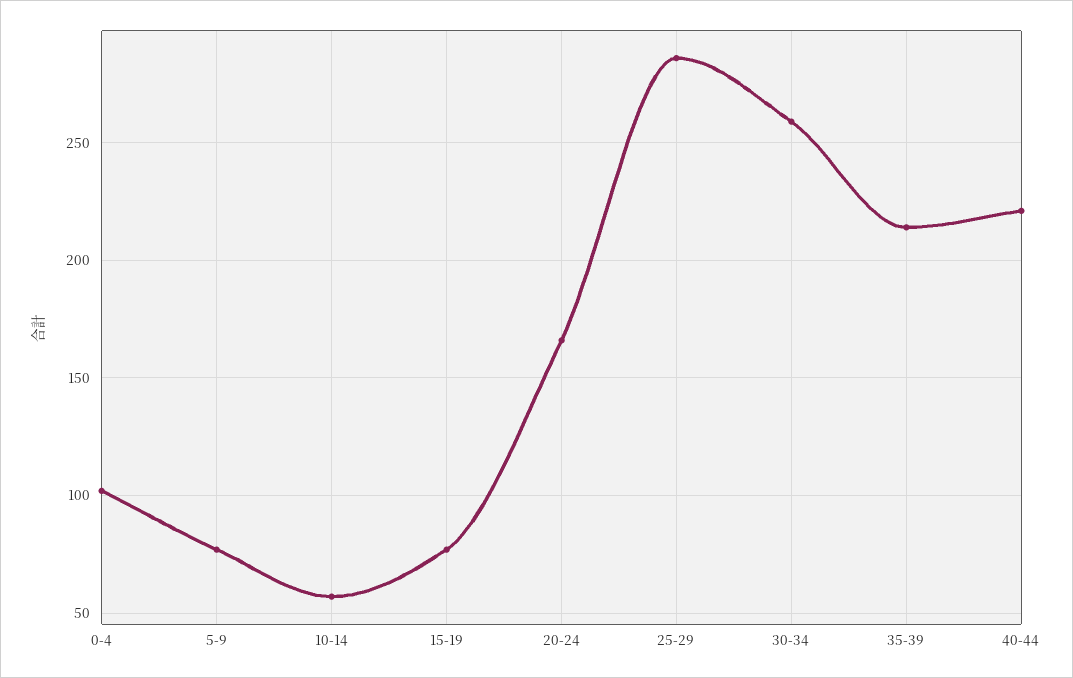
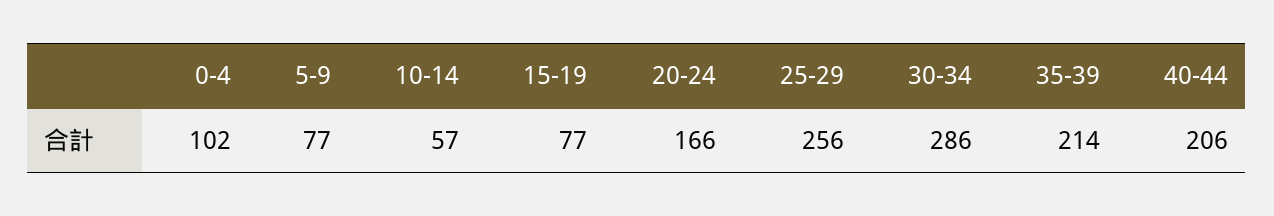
25-29: 285 -> 256
30-34: 260 -> 286
40-44: 220 -> 206

